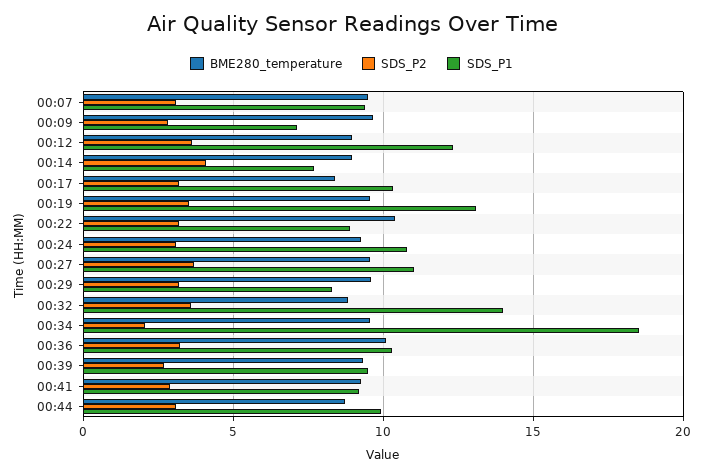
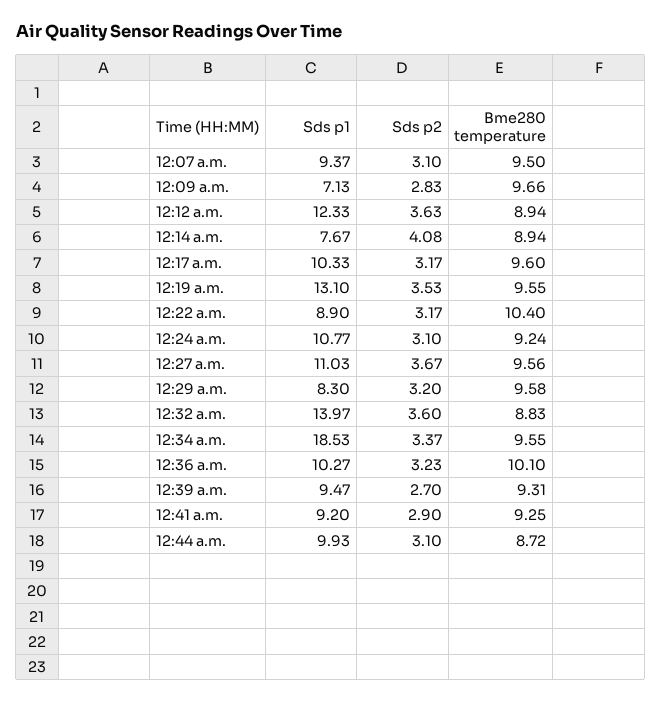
BME280_temperature, 00:17: 8.5 -> 9.6
SDS_P2, 00:34: 2 -> 3.37

